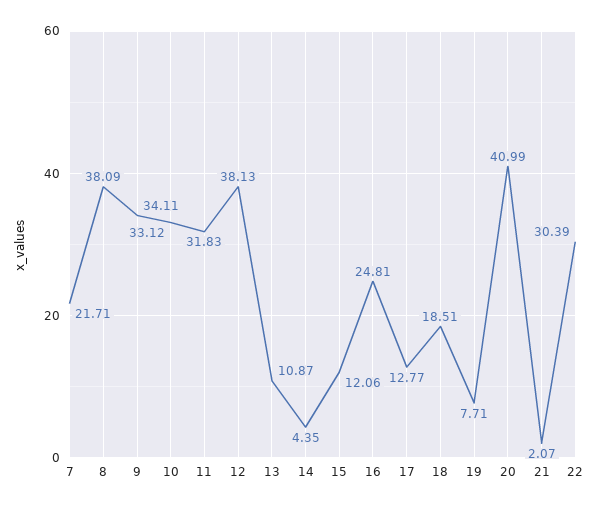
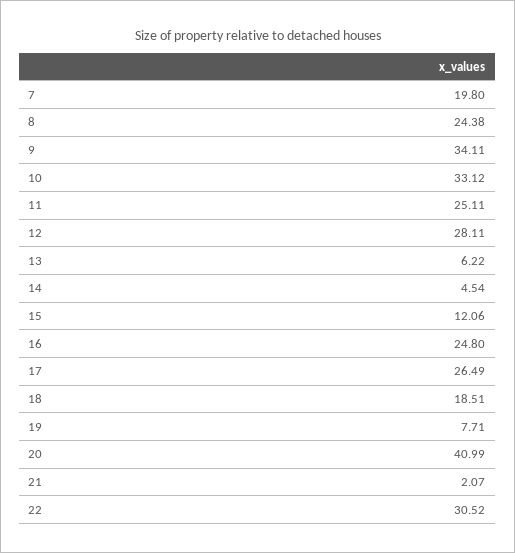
7: 21.71 -> 19.8
8: 38.09 -> 24.38
11: 31.83 -> 25.11
12: 38.13 -> 28.11
13: 10.87 -> 6.22
14: 4.35 -> 4.54
16: 24.81 -> 24.8
17: 12.77 -> 26.49
22: 30.39 -> 30.52

